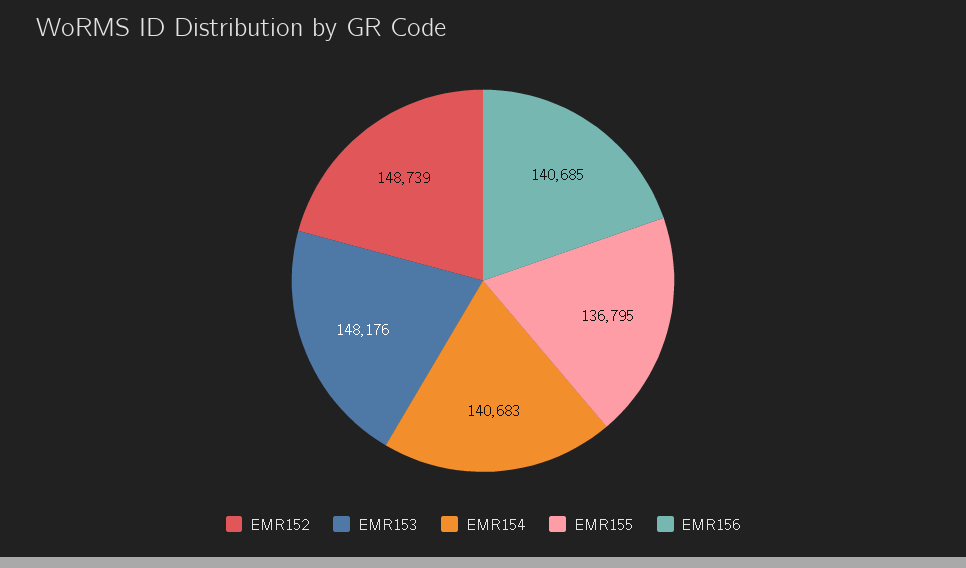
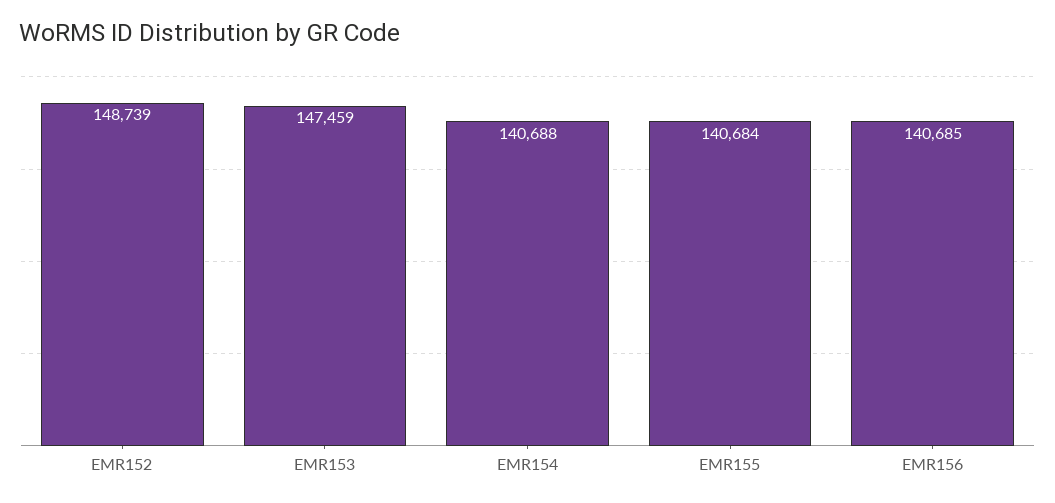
EMR153: 148176 -> 147459
EMR154: 140683 -> 140688
EMR155: 136795 -> 140684

